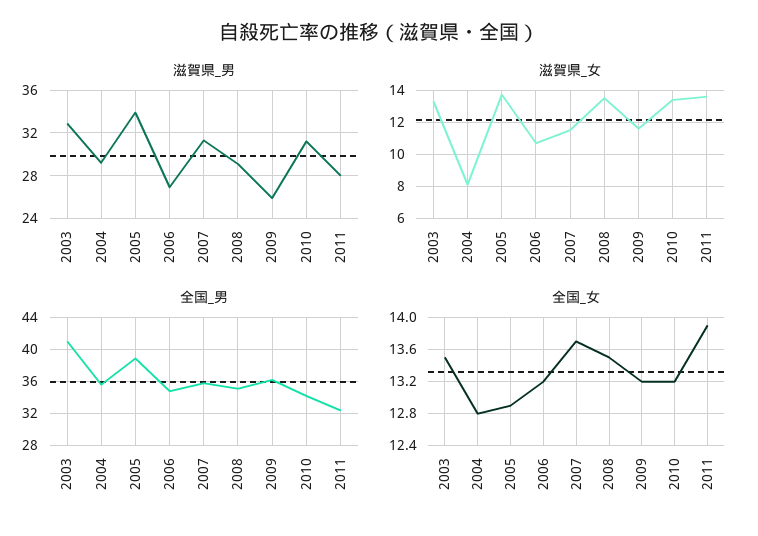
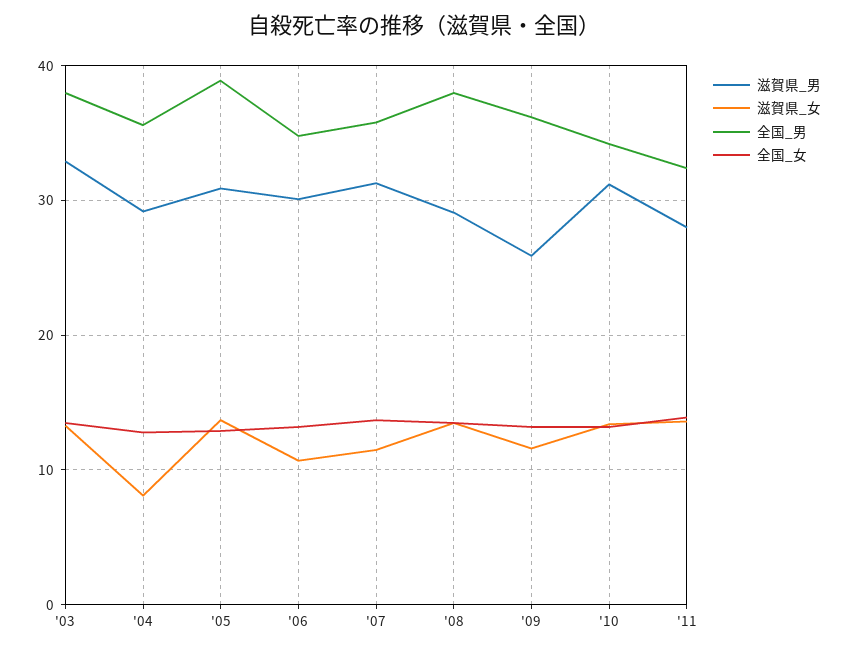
滋賀県_男, 2005: 34 -> 31
滋賀県_男, 2006: 27 -> 30
全国_男, 2003: 41 -> 38
全国_男, 2008: 35 -> 38

